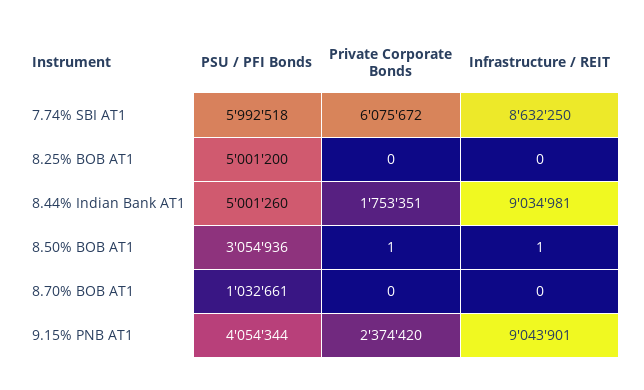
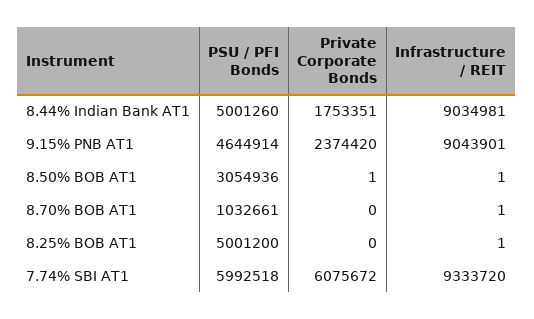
Infrastructure / REIT, 7.74% SBI AT1: 8632250 -> 9333720
Infrastructure / REIT, 8.25% BOB AT1: 0 -> 1
Infrastructure / REIT, 8.70% BOB AT1: 0 -> 1
PSU / PFI Bonds, 9.15% PNB AT1: 4054344 -> 4644914

